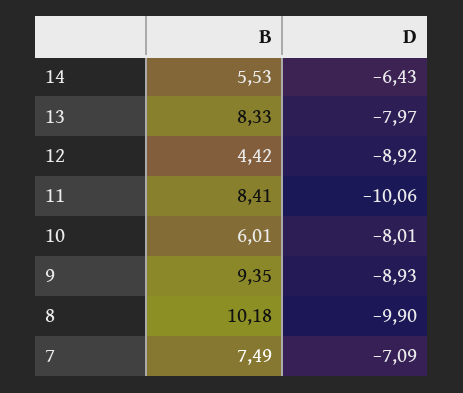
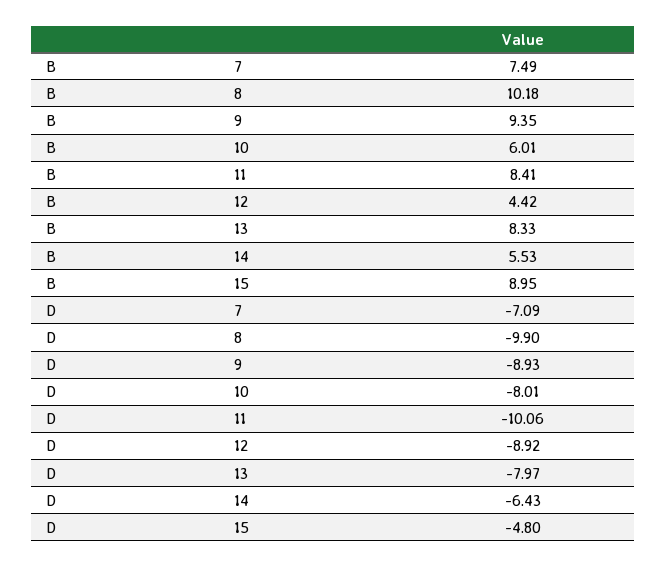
B, 15: none -> 8.95
D, 15: none -> -4.8

